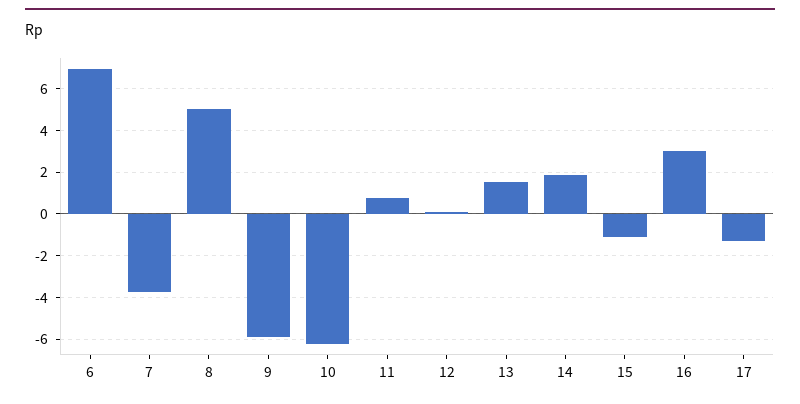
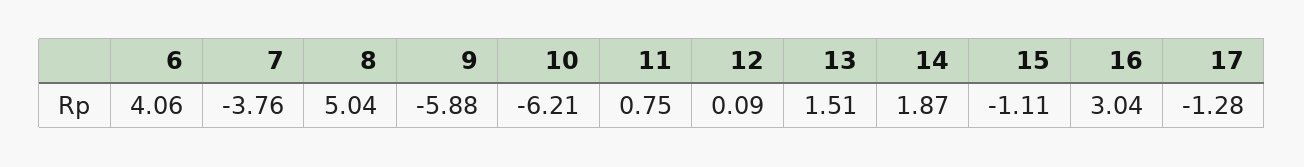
6: 7 -> 4.06

